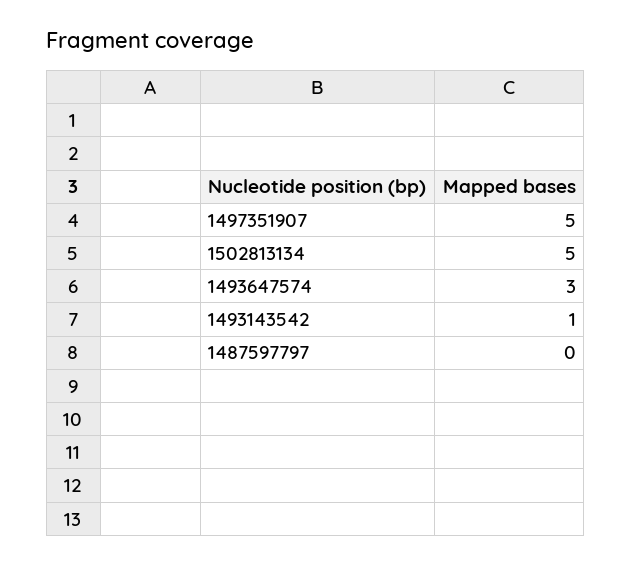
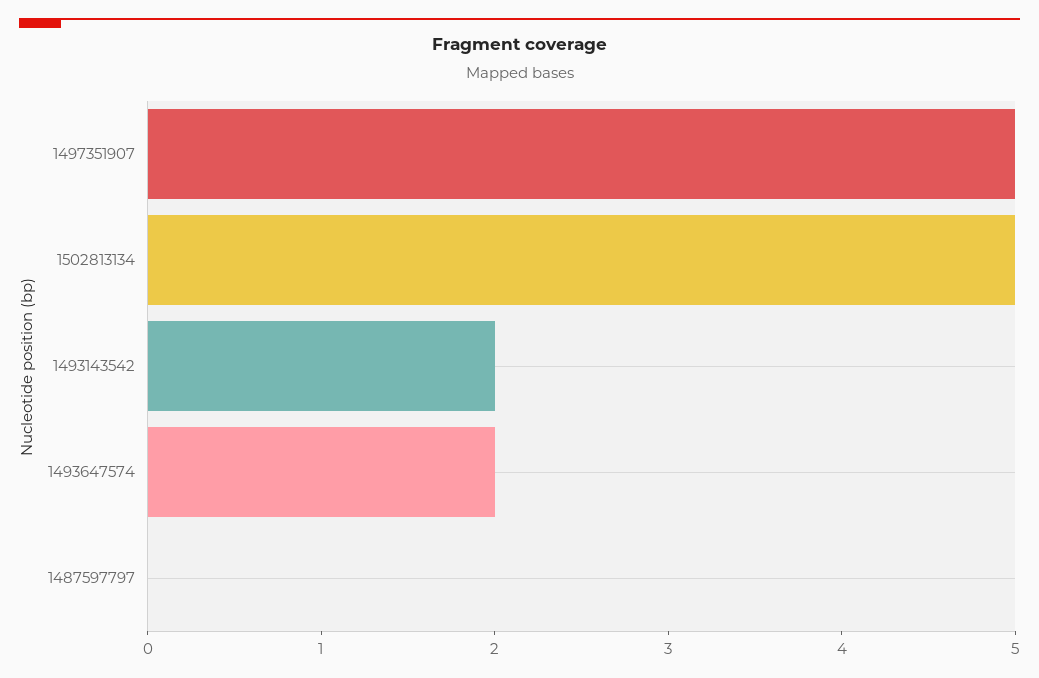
1493647574: 3 -> 2
1493143542: 1 -> 2

